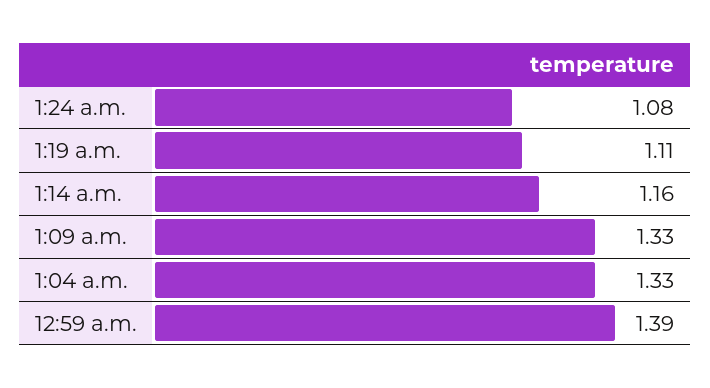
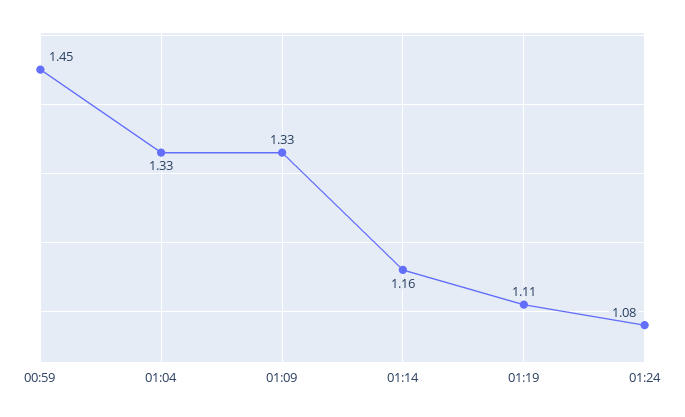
12:59 a.m.: 1.39 -> 1.45

